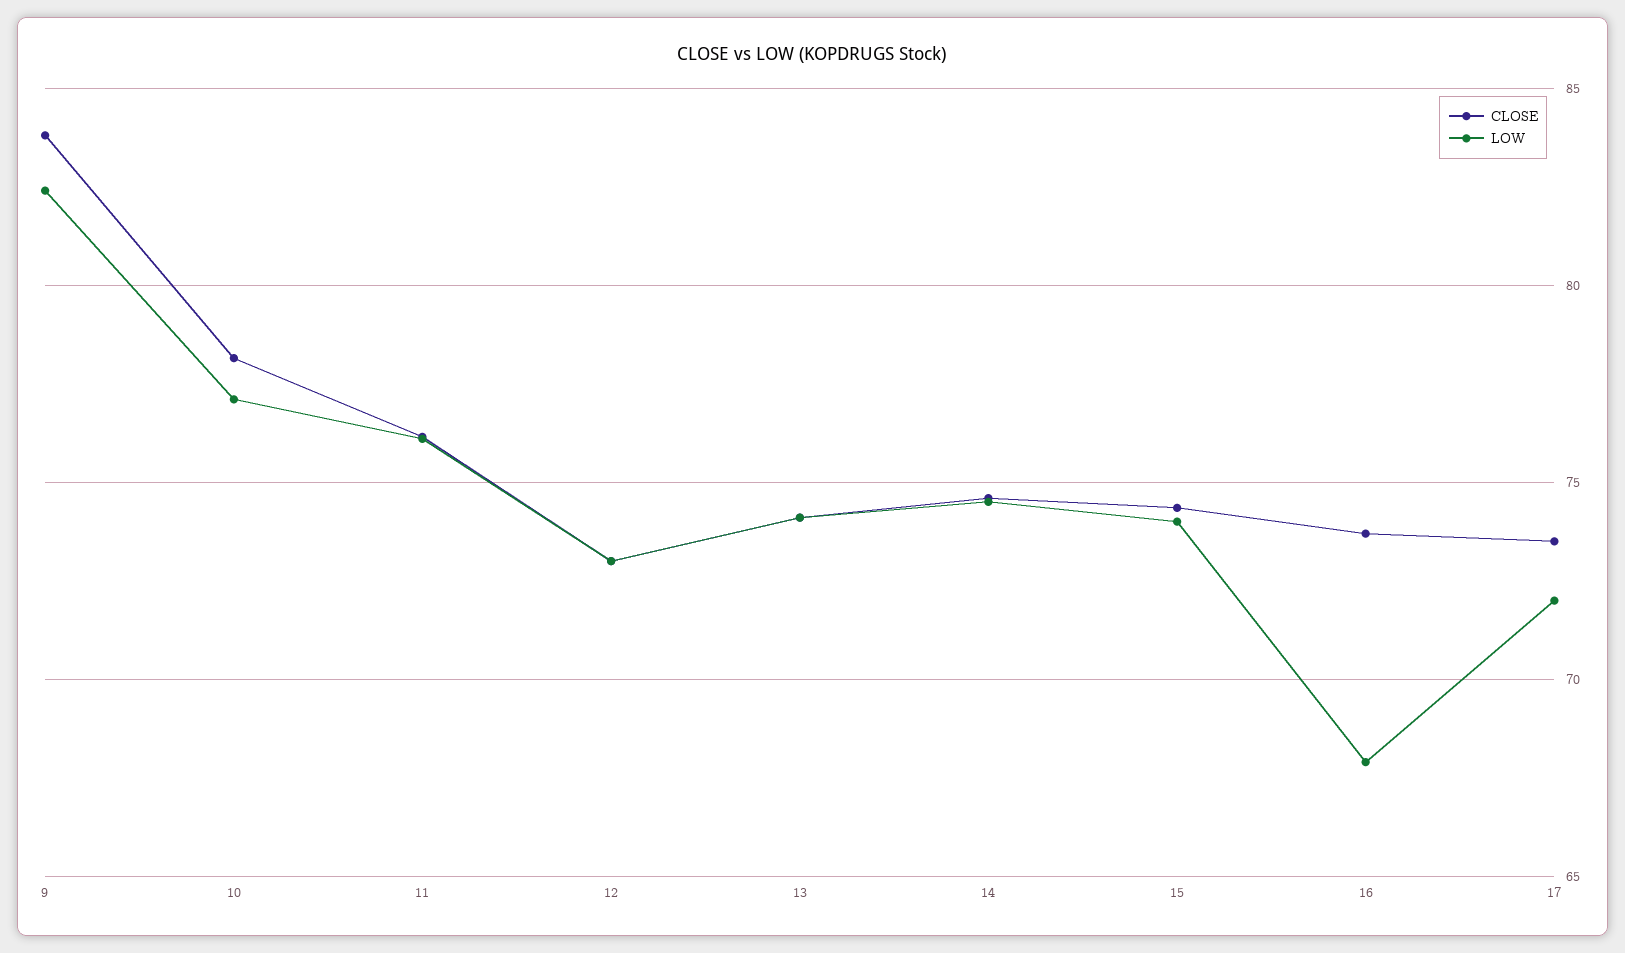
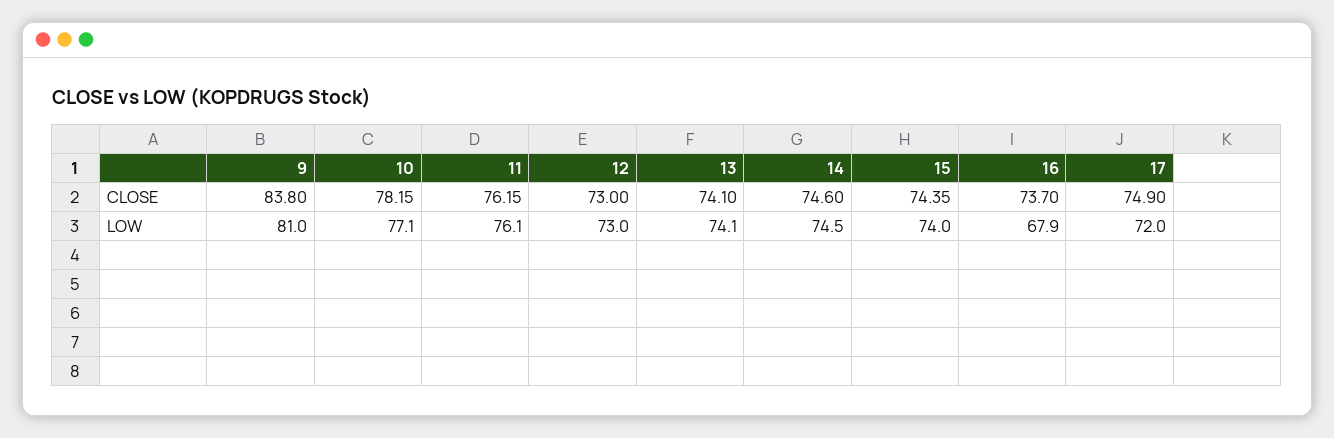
LOW, 9: 82.5 -> 81
CLOSE, 17: 73.5 -> 74.9

